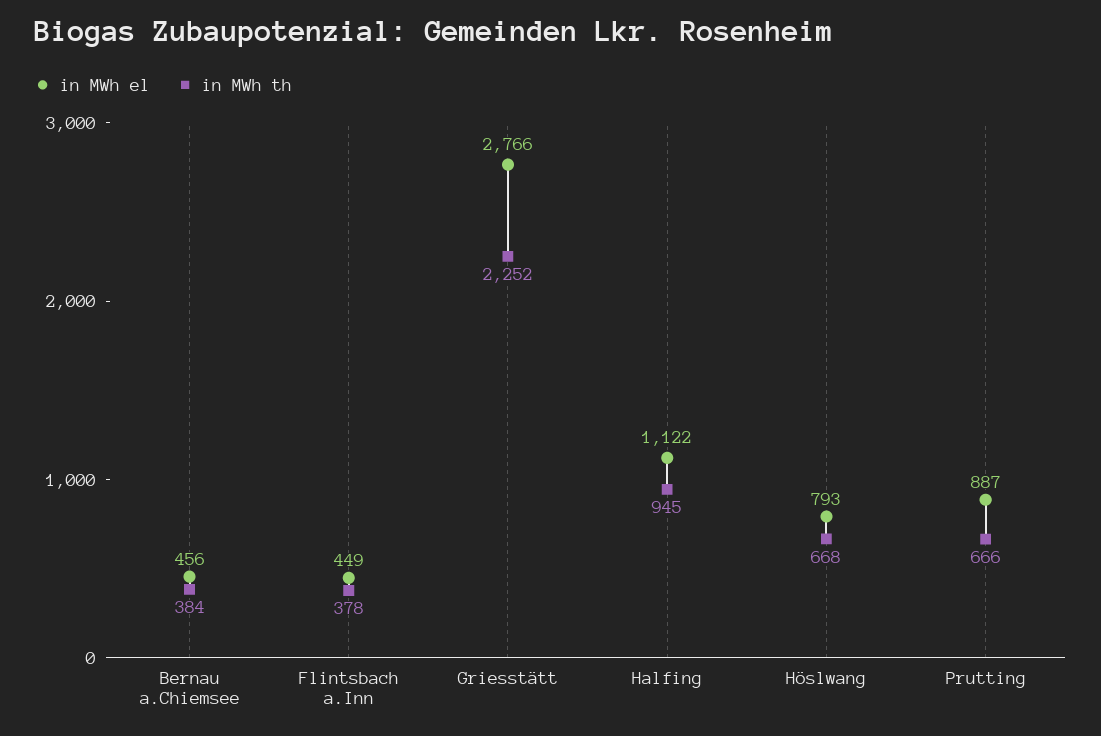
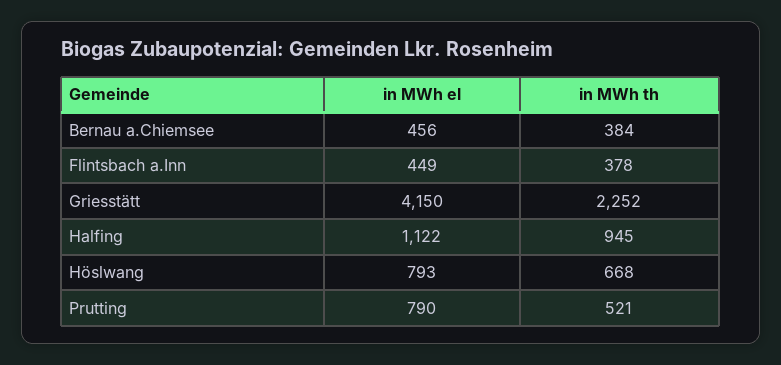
in MWh el, Griesstätt: 2766 -> 4150
in MWh el, Prutting: 887 -> 790
in MWh th, Prutting: 666 -> 521

